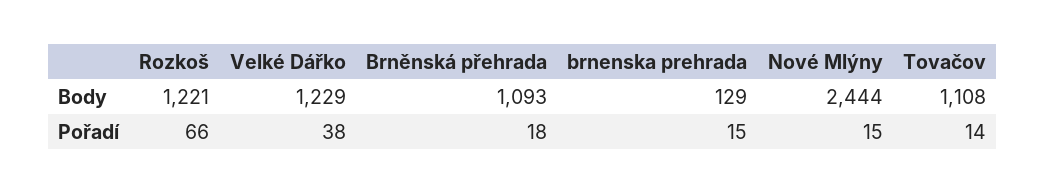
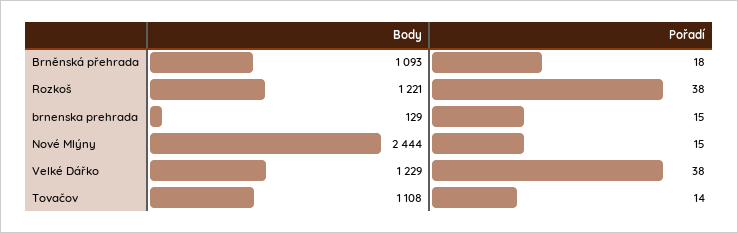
Rozkoš, Pořadí: 66 -> 38

